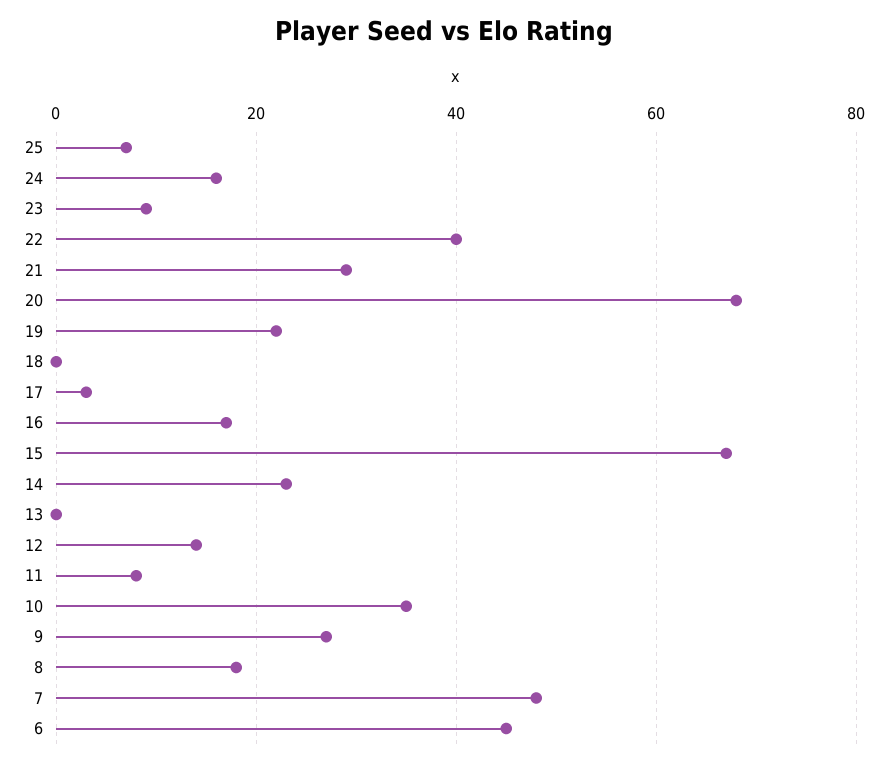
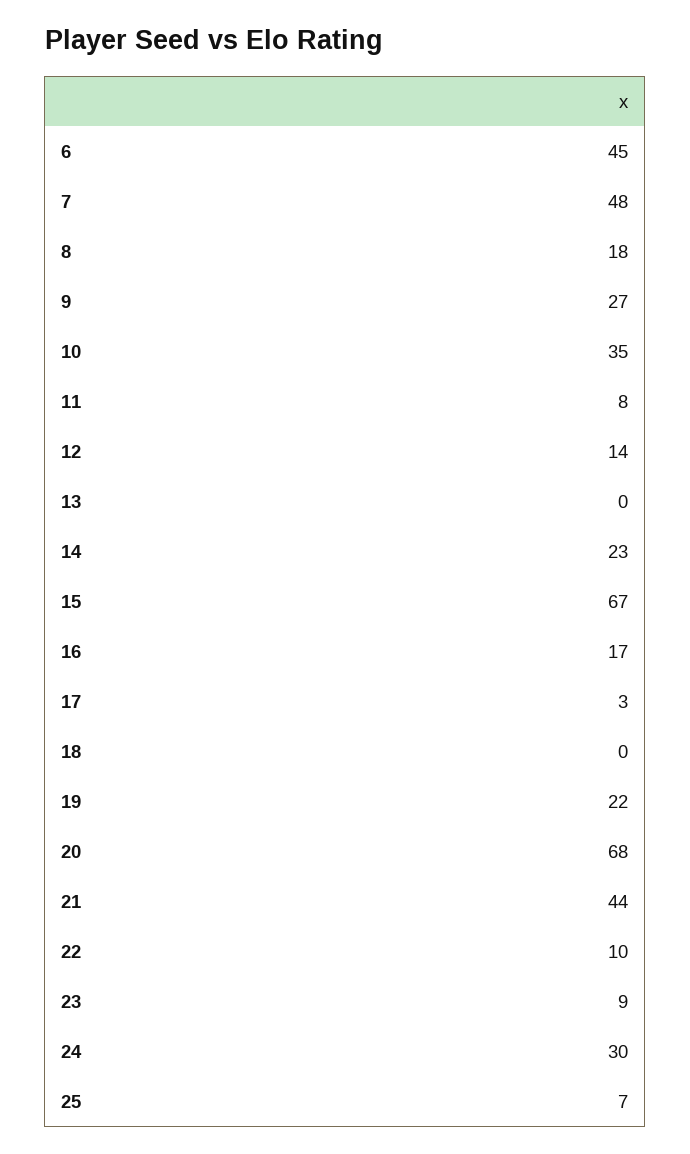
24: 15 -> 30
22: 40 -> 10
21: 30 -> 44

